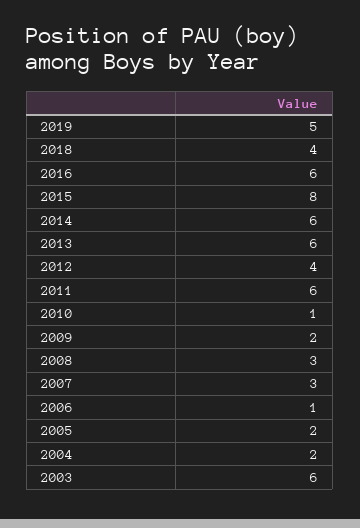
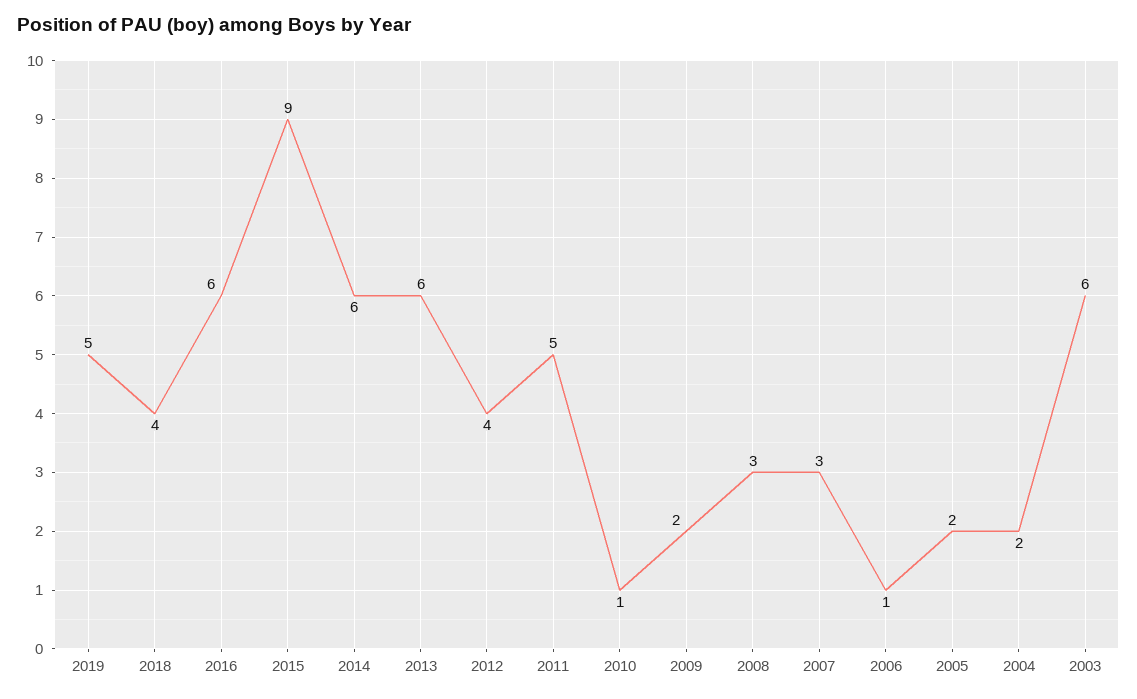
2015: 8 -> 9
2011: 6 -> 5

